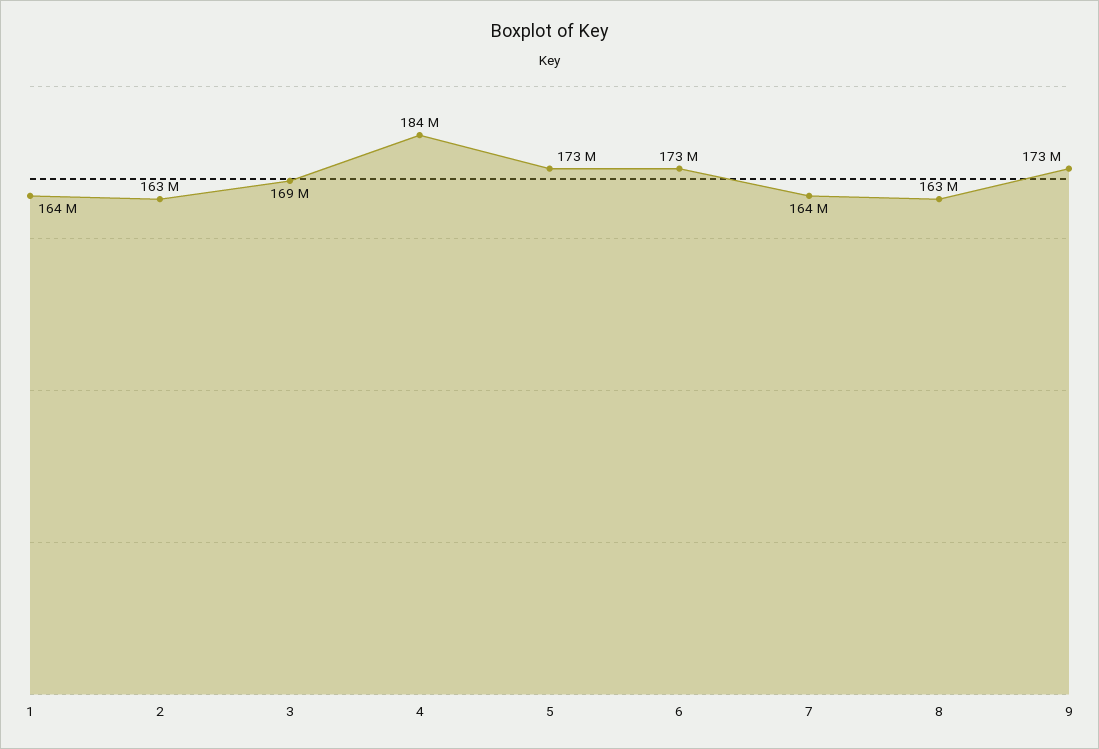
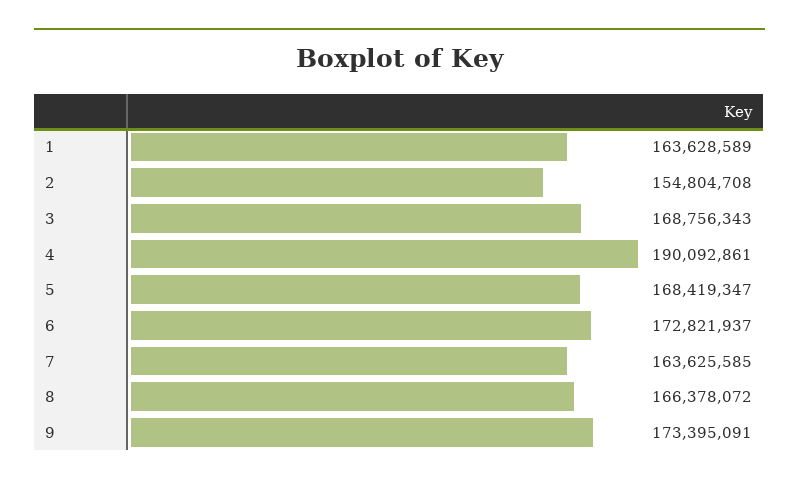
2: 163000000 -> 154804708
4: 184000000 -> 190092861
5: 173000000 -> 168419347
8: 163000000 -> 166378072

